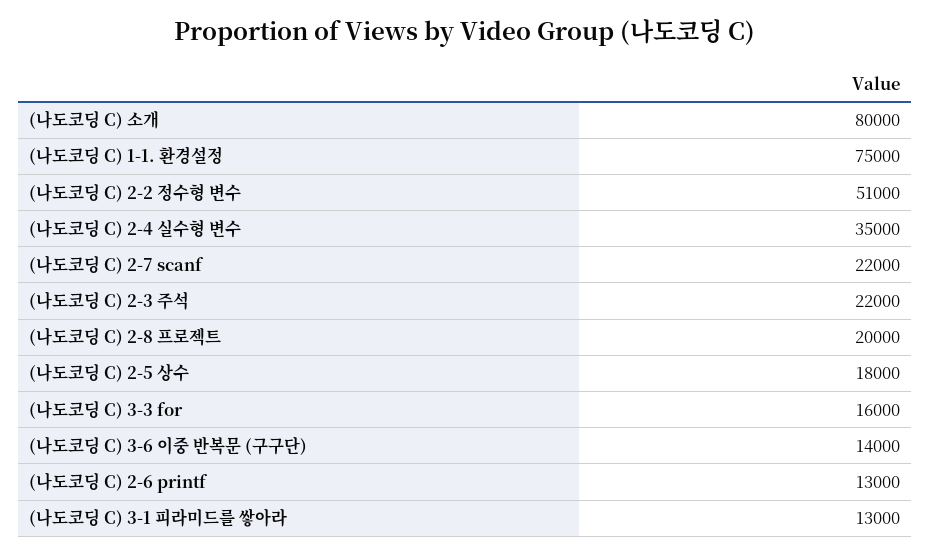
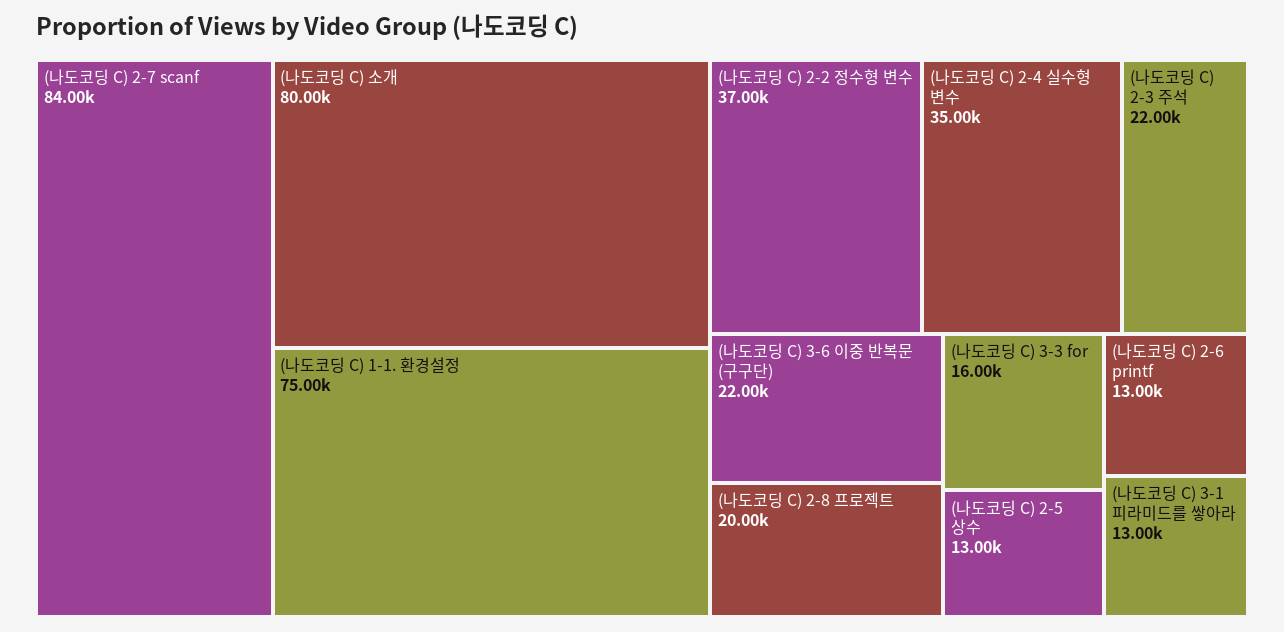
(나도코딩 C) 2-2 정수형 변수: 51000 -> 37000
(나도코딩 C) 2-7 scanf: 22000 -> 84000
(나도코딩 C) 2-5 상수: 18000 -> 13000
(나도코딩 C) 3-6 이중 반복문 (구구단): 14000 -> 22000

